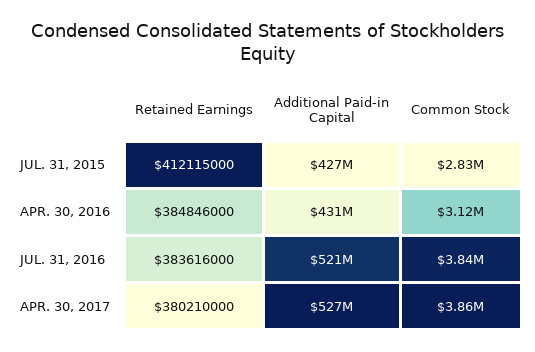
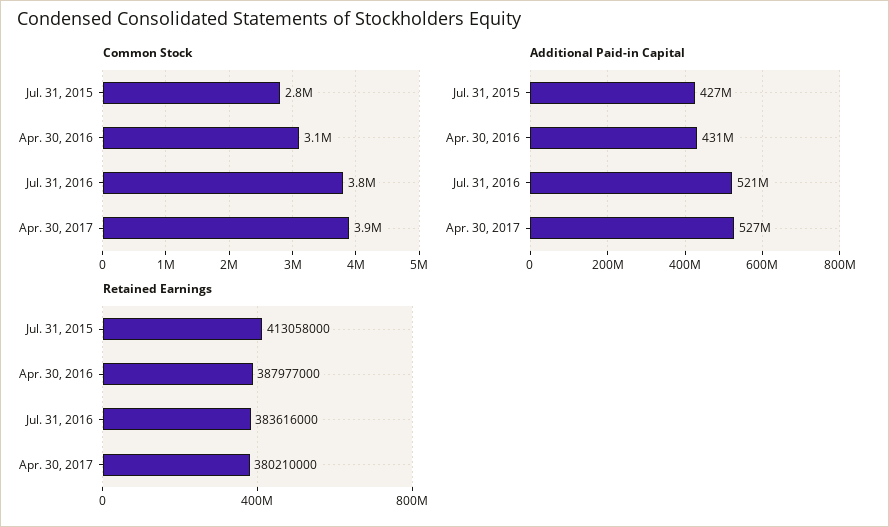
Retained Earnings, JUL. 31, 2015: 412115000 -> 413058000
Retained Earnings, APR. 30, 2016: 384846000 -> 387977000

